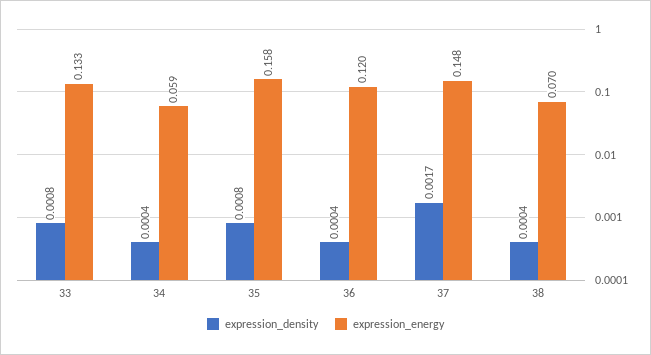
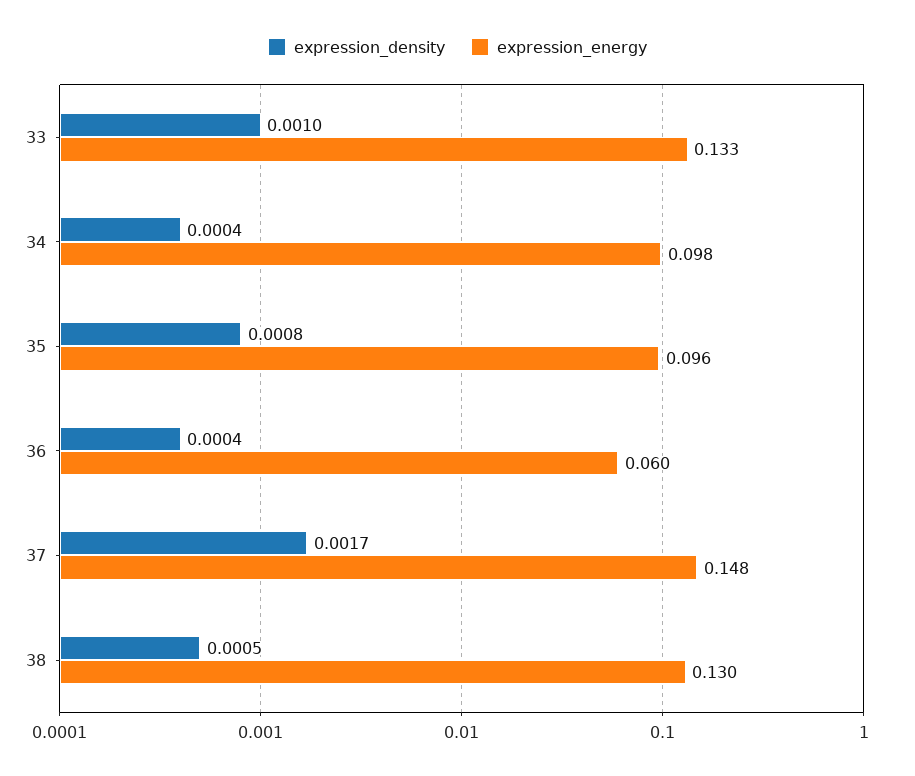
expression_density, 33: 0.0008 -> 0.001
expression_energy, 34: 0.059 -> 0.098
expression_energy, 35: 0.158 -> 0.096
expression_energy, 36: 0.12 -> 0.06
expression_density, 38: 0.0004 -> 0.0005
expression_energy, 38: 0.07 -> 0.13

